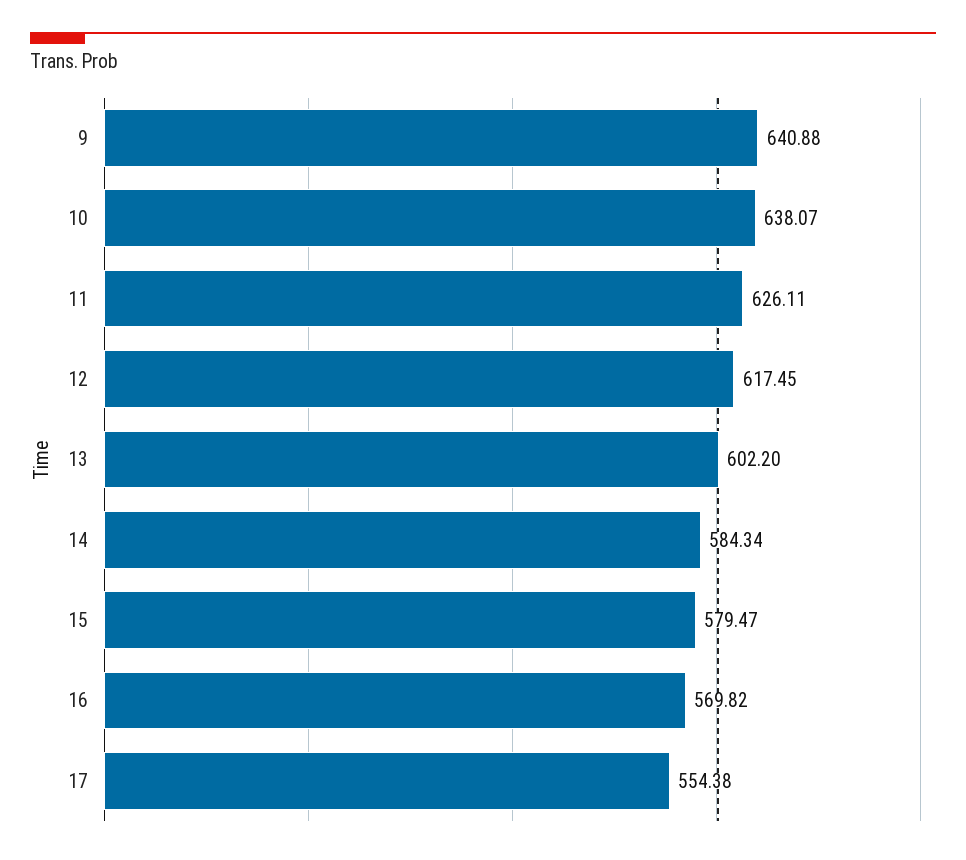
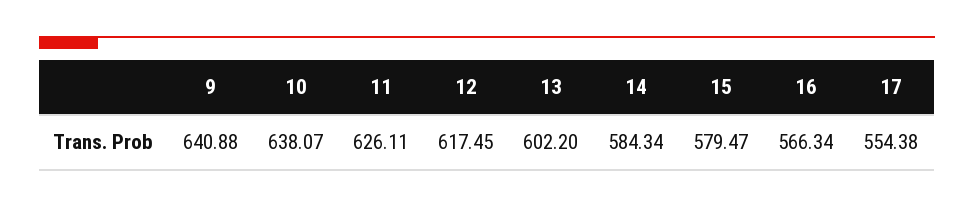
16: 569.82 -> 566.34

